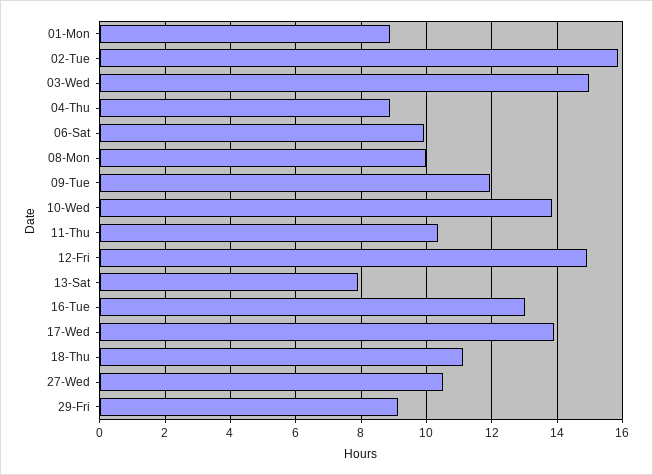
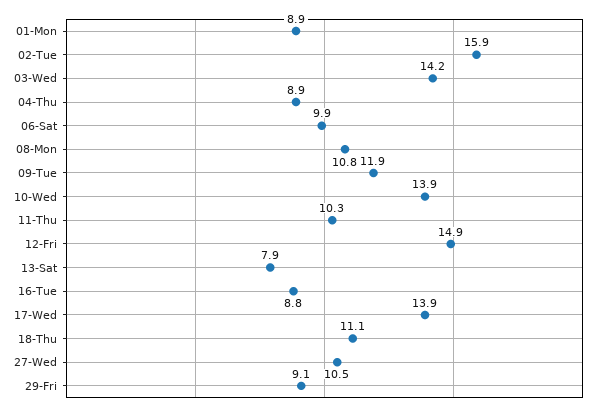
03-Wed: 15 -> 14.2
08-Mon: 10 -> 10.8
16-Tue: 13 -> 8.8

